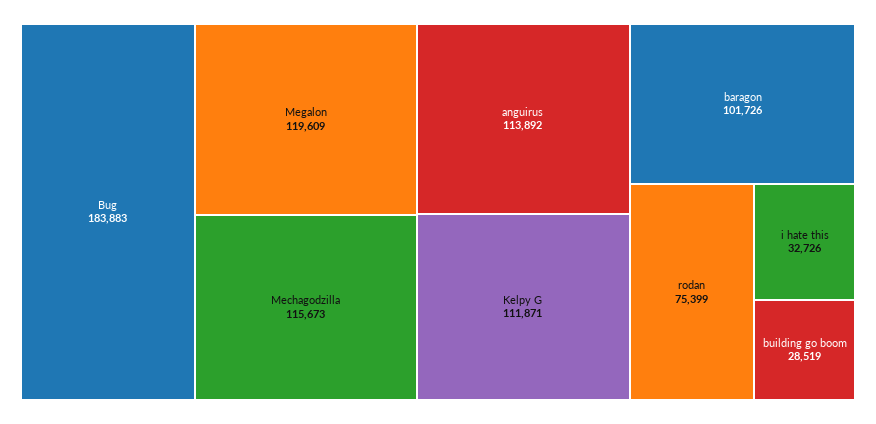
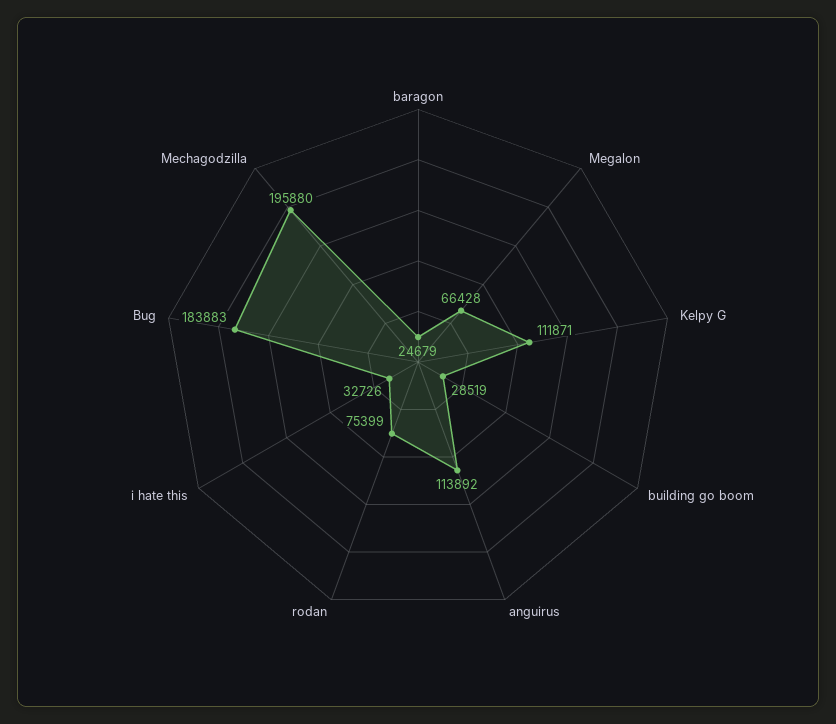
Megalon: 119609 -> 66428
Mechagodzilla: 115673 -> 195880
baragon: 101726 -> 24679

